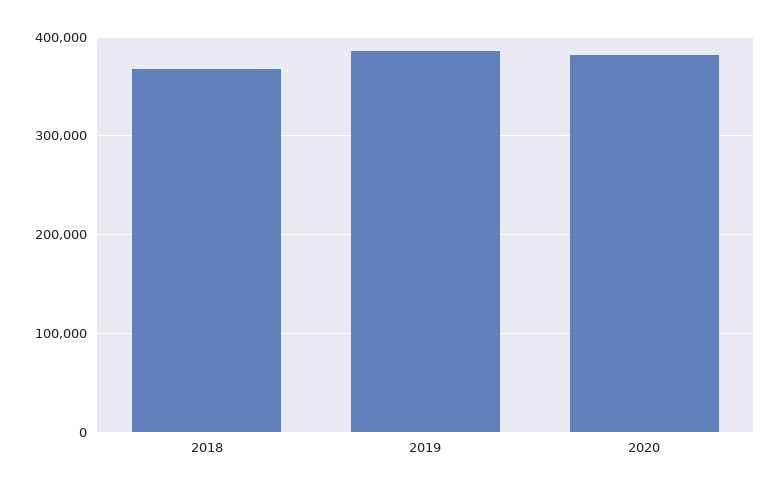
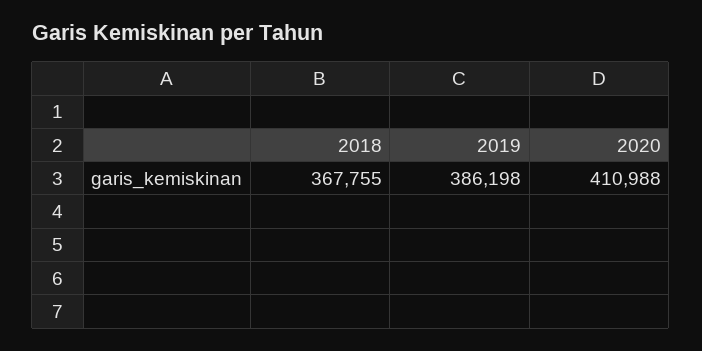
2020: 380000 -> 410988

